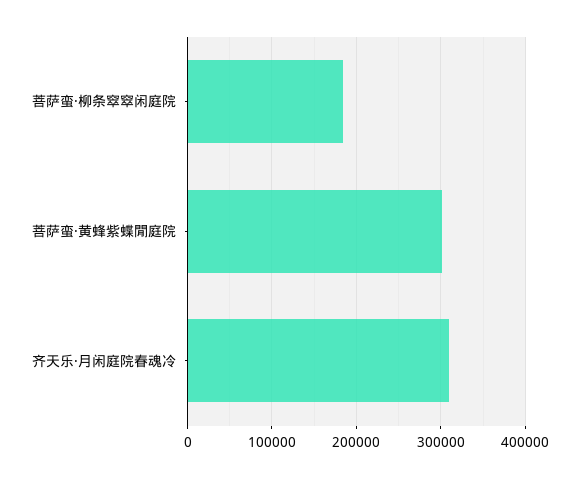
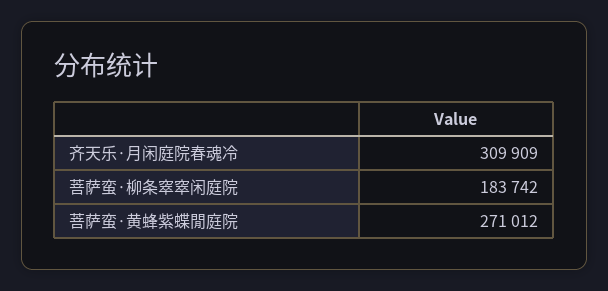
菩萨蛮·黄蜂紫蝶閒庭院: 300000 -> 271012

